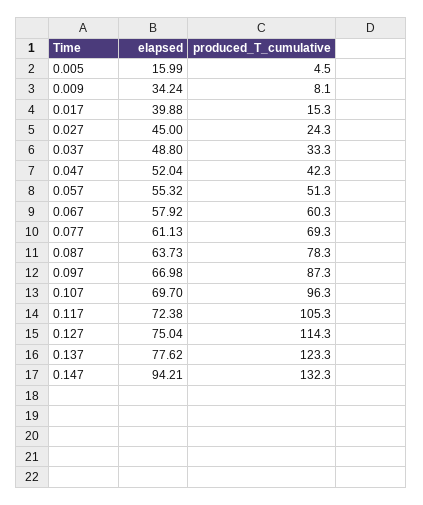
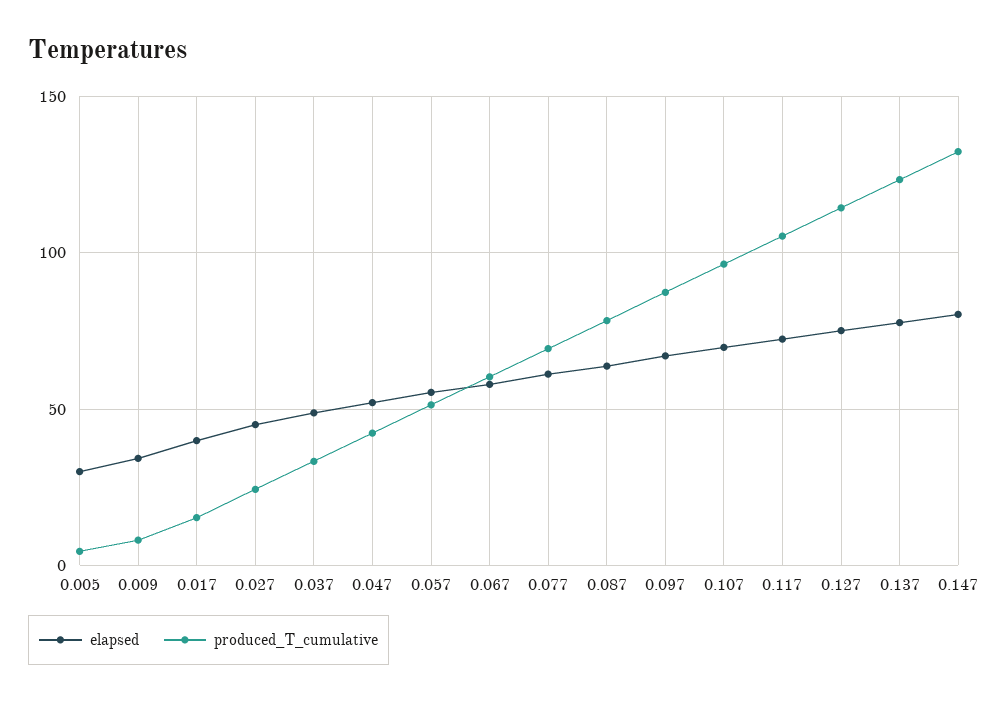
elapsed, 0.005: 15.99 -> 30
elapsed, 0.147: 94.21 -> 80

